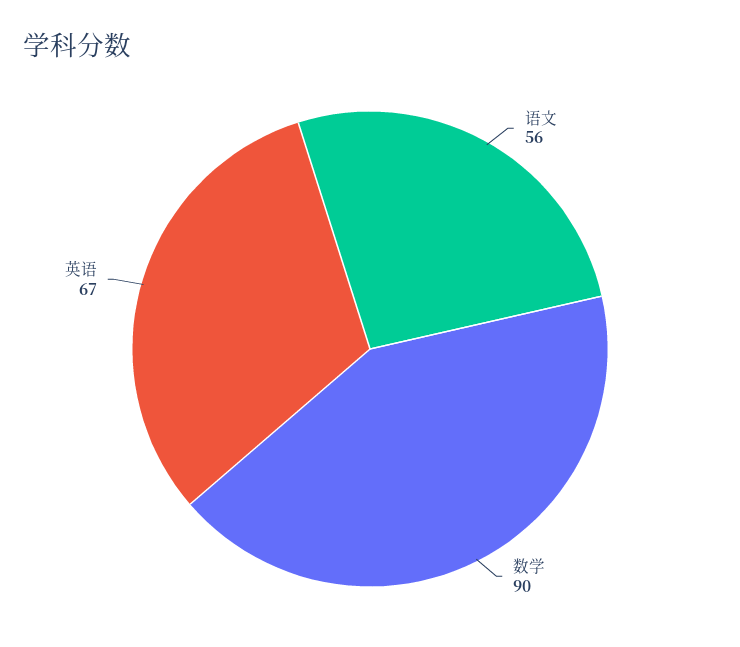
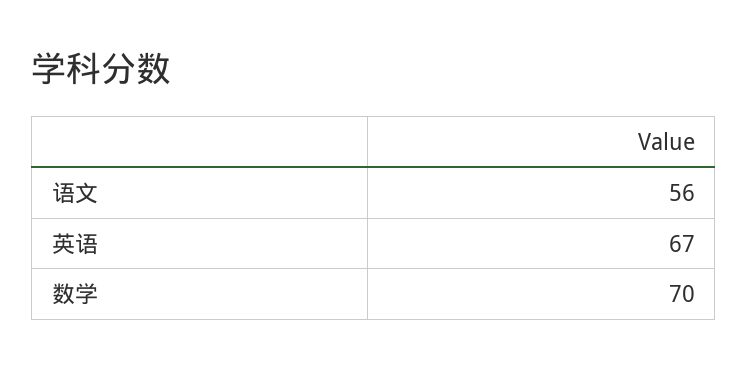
数学: 90 -> 70

